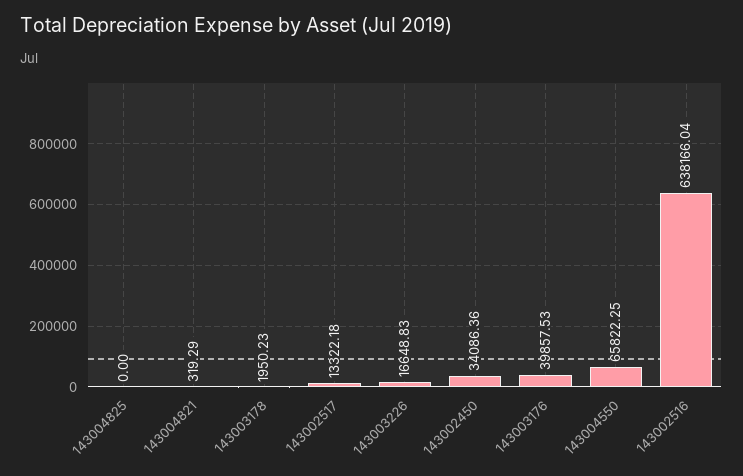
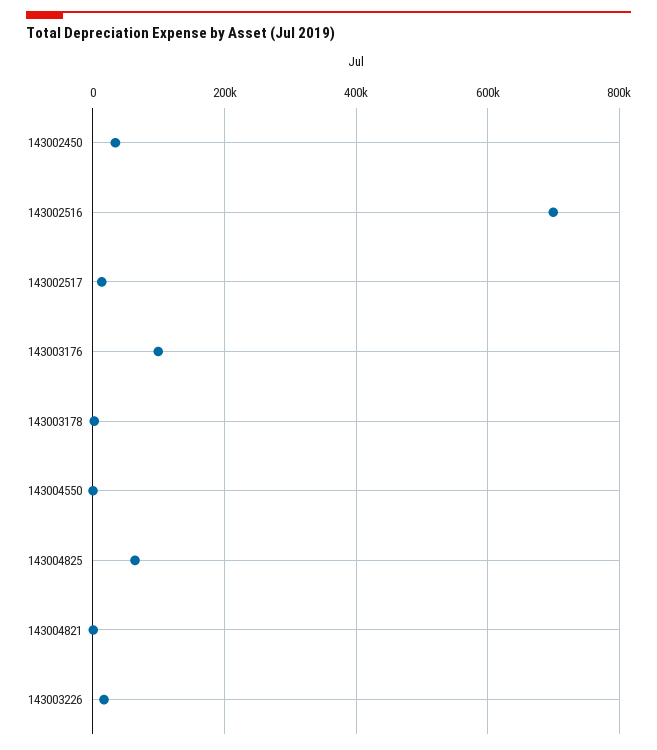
143004825: 0 -> 60000
143003176: 39857.53 -> 100000
143004550: 65822.25 -> 0
143002516: 638166.04 -> 700000

